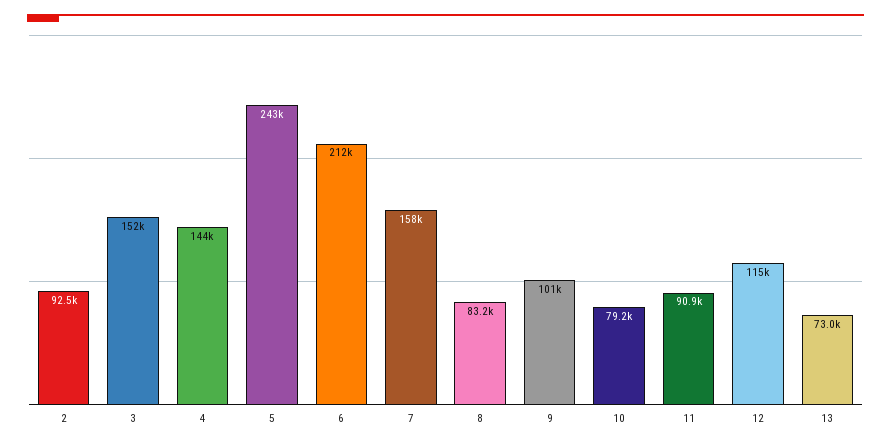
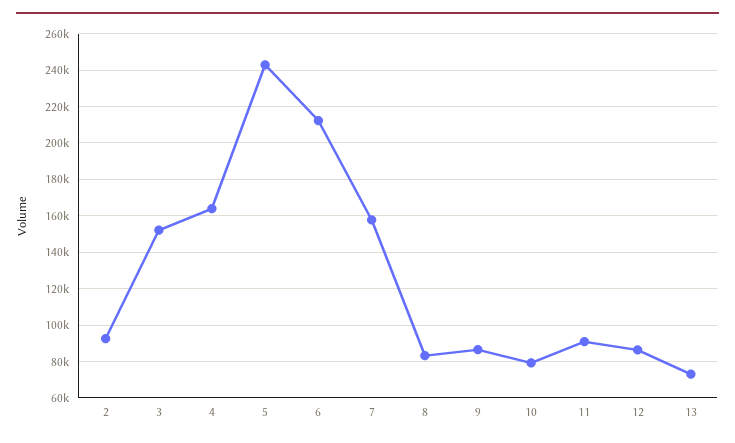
4: 144000 -> 165000
9: 101000 -> 85000
12: 115000 -> 85000

